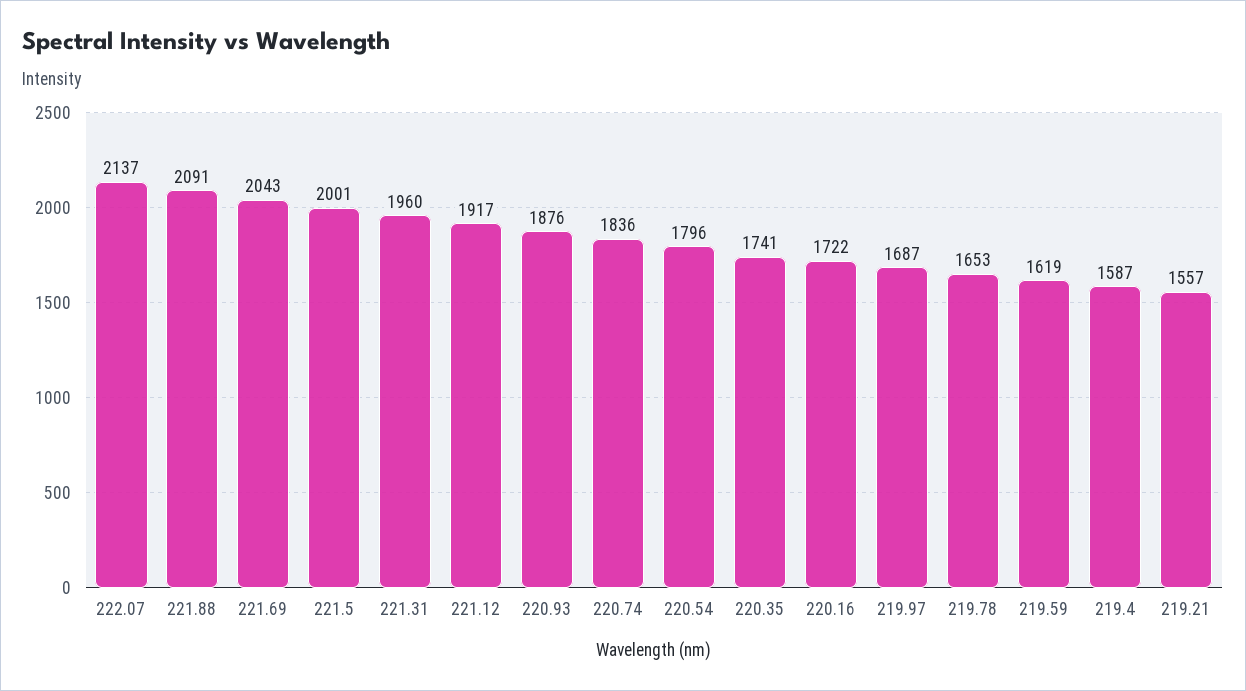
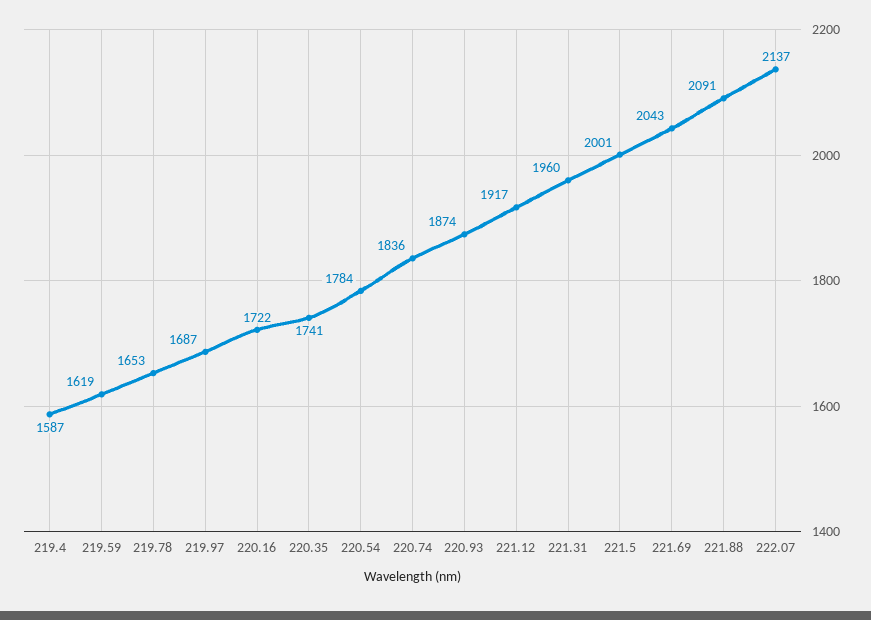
220.93: 1876 -> 1874
220.54: 1796 -> 1784
219.21: 1557 -> none

